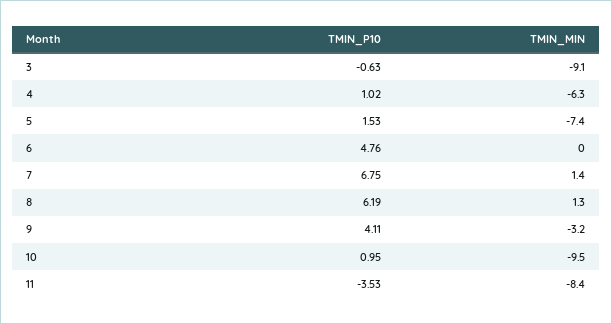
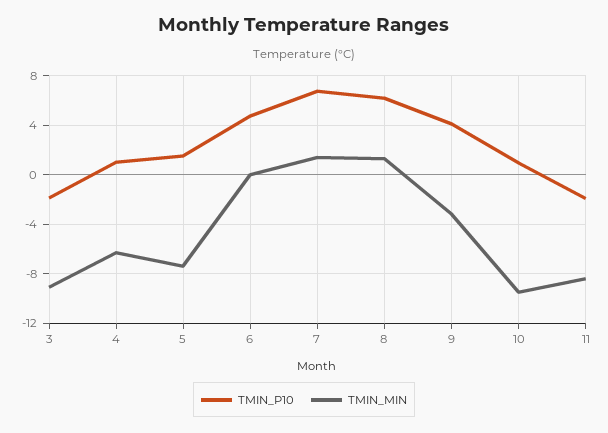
TMIN_P10, 3: -0.63 -> -2
TMIN_P10, 11: -3.53 -> -2

